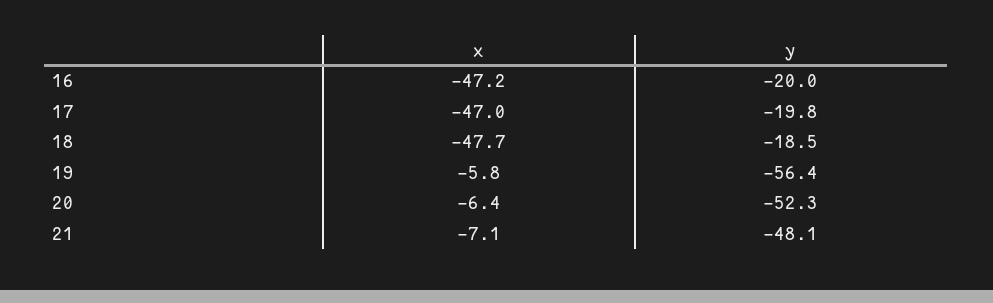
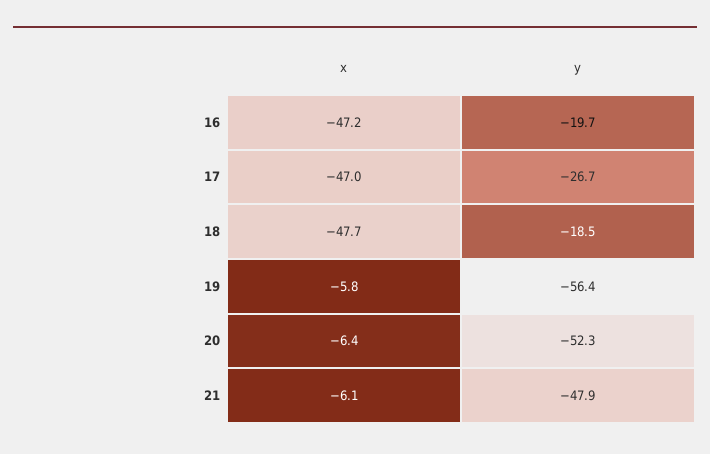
y, 16: -20 -> -19.7
y, 17: -19.8 -> -26.7
x, 21: -7.1 -> -6.1
y, 21: -48.1 -> -47.9

